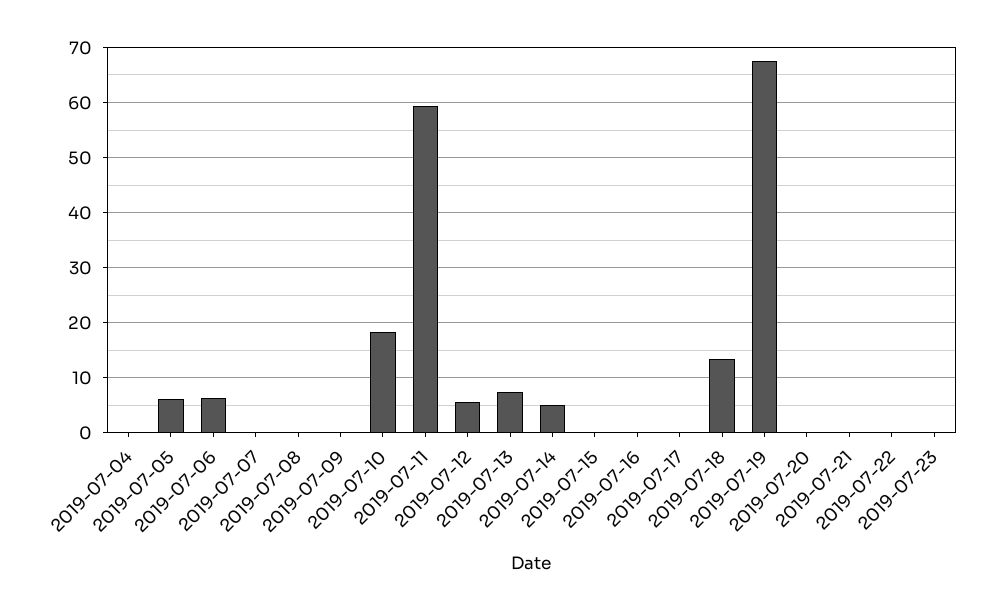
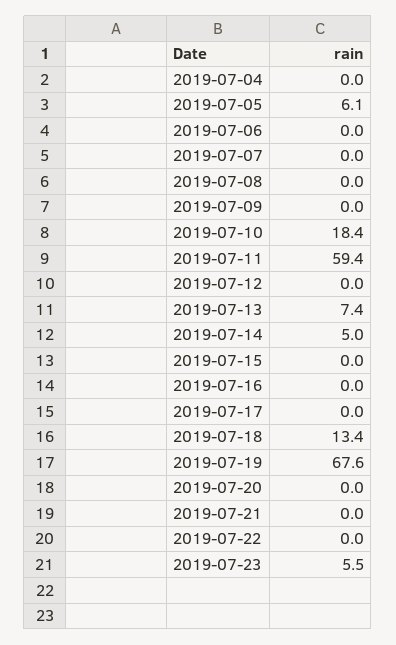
2019-07-06: 6 -> 0
2019-07-12: 6 -> 0
2019-07-23: 0 -> 5.5

